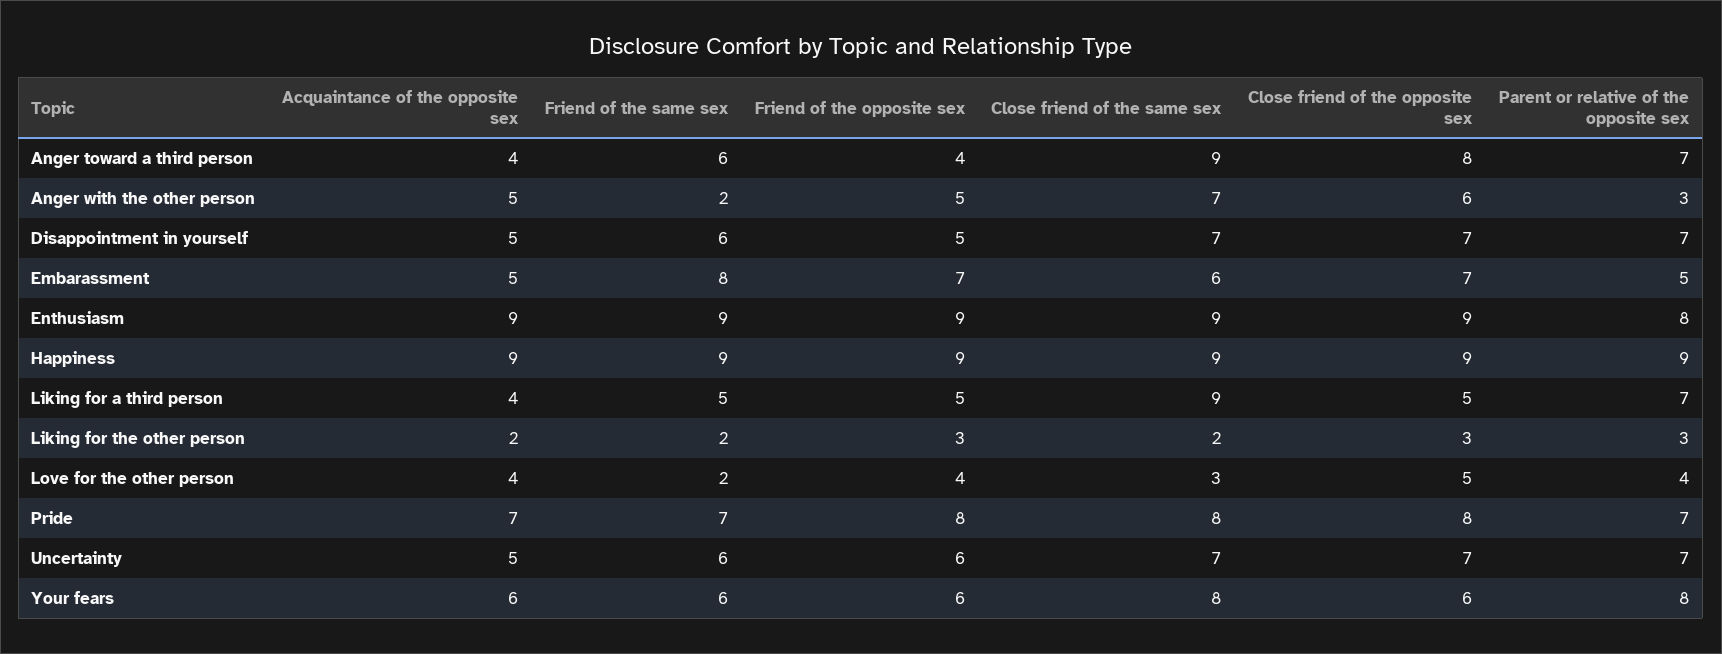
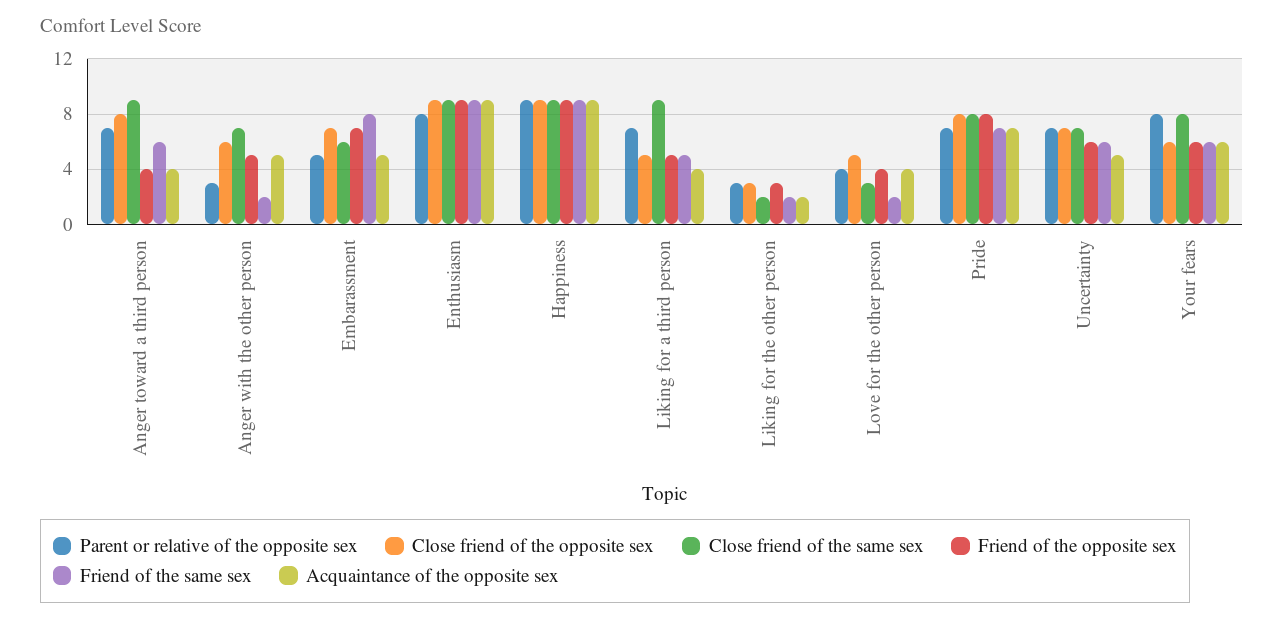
Acquaintance of the opposite sex, Disappointment in yourself: 5 -> none
Friend of the same sex, Disappointment in yourself: 6 -> none
Friend of the opposite sex, Disappointment in yourself: 5 -> none
Close friend of the same sex, Disappointment in yourself: 7 -> none
Close friend of the opposite sex, Disappointment in yourself: 7 -> none
Parent or relative of the opposite sex, Disappointment in yourself: 7 -> none

